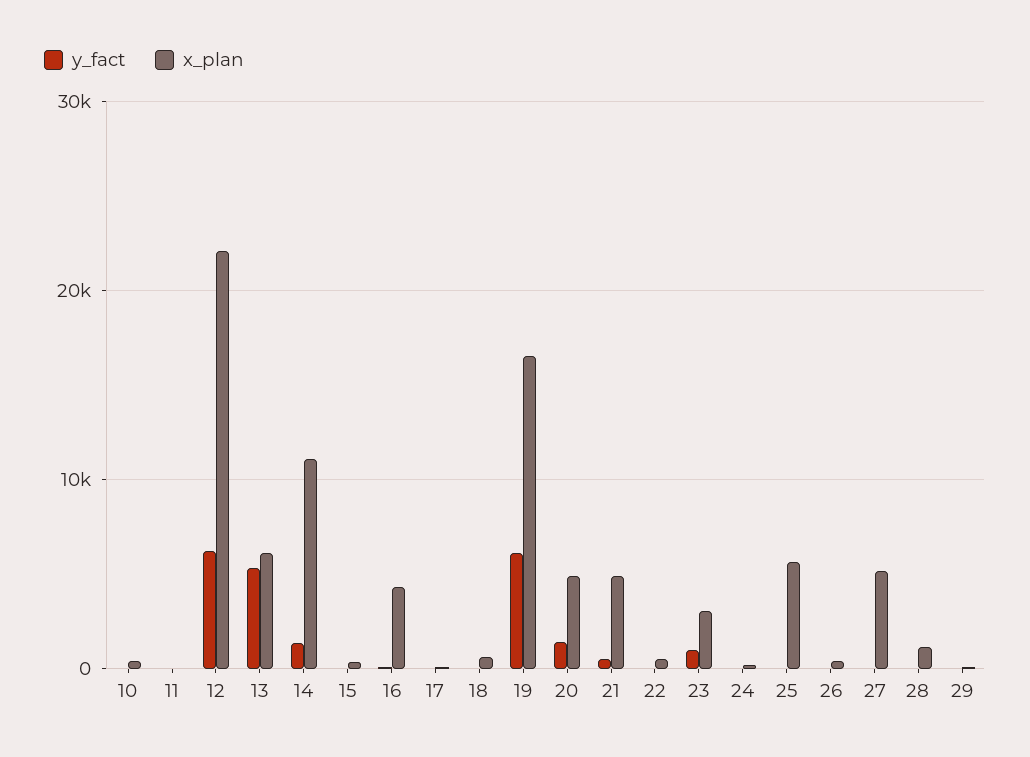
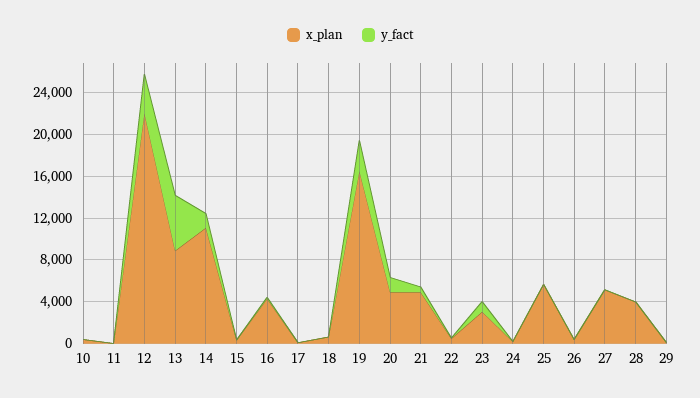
y_fact, 12: 6000 -> 4000
x_plan, 13: 6000 -> 9000
y_fact, 19: 6000 -> 3000
x_plan, 28: 1000 -> 4000

